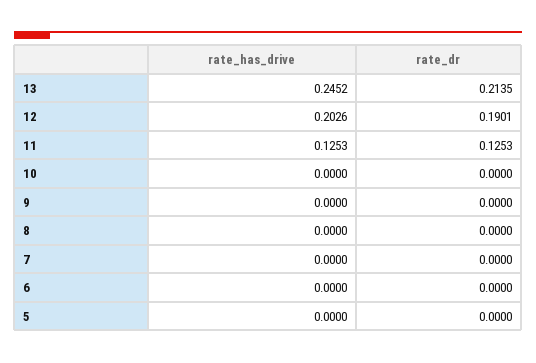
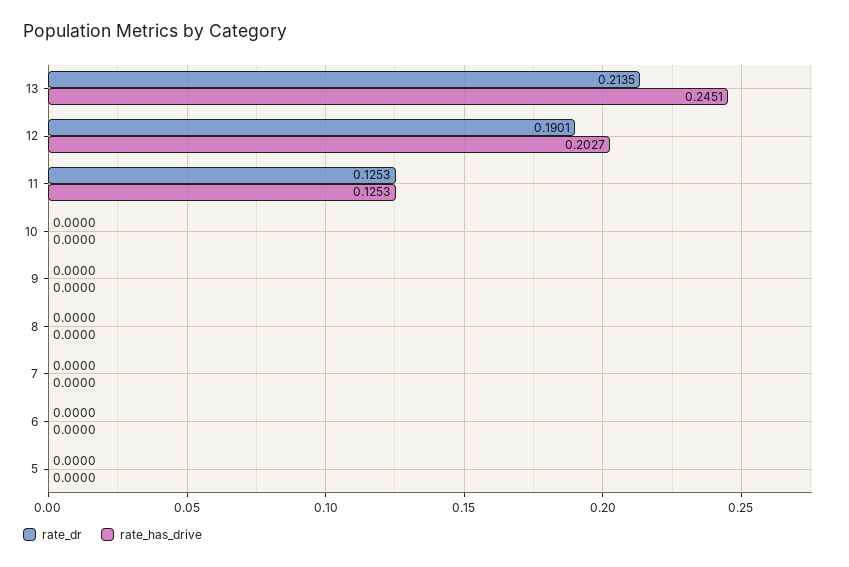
rate_has_drive, 13: 0.2452 -> 0.2451
rate_has_drive, 12: 0.2026 -> 0.2027

